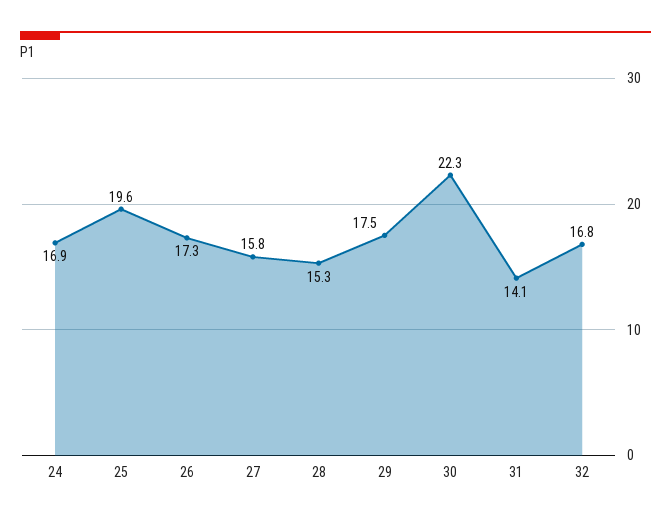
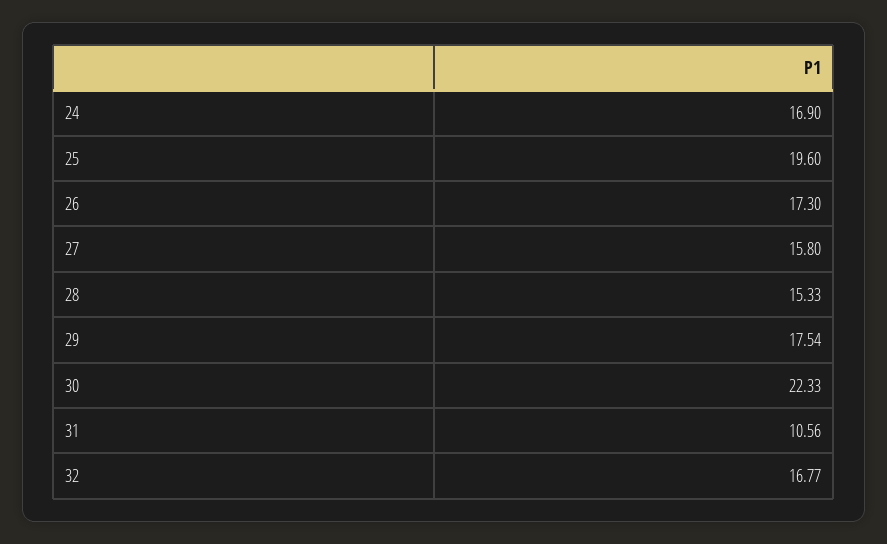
31: 14.1 -> 10.56

